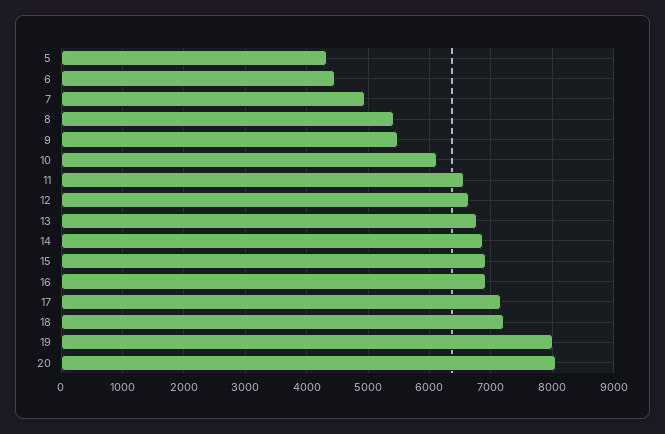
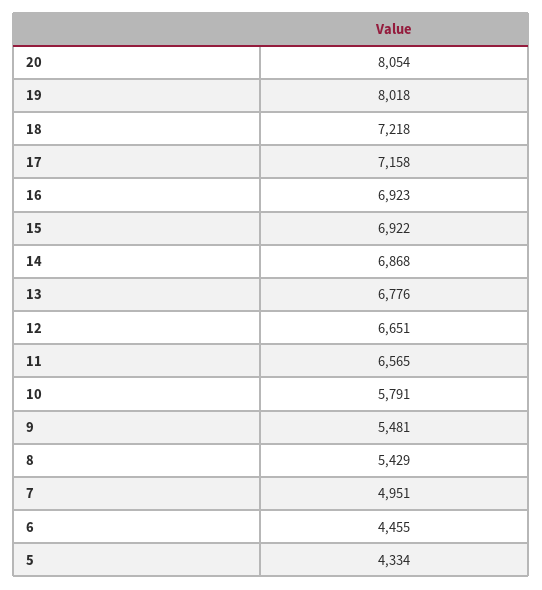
10: 6100 -> 5791

